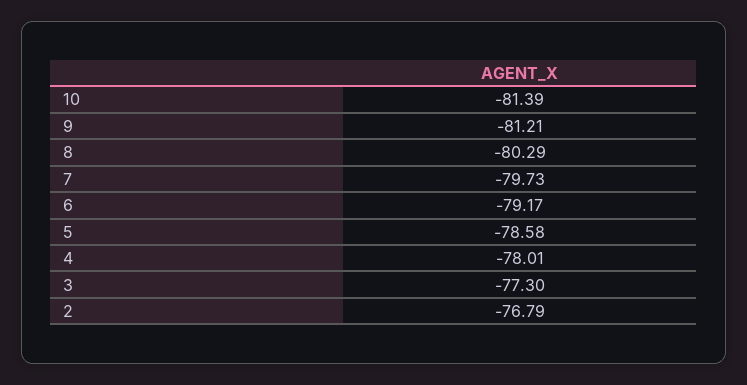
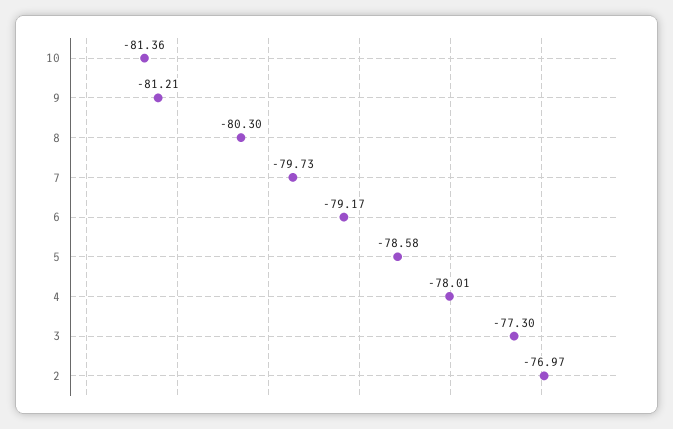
10: -81.39 -> -81.36
8: -80.29 -> -80.3
2: -76.79 -> -76.97

